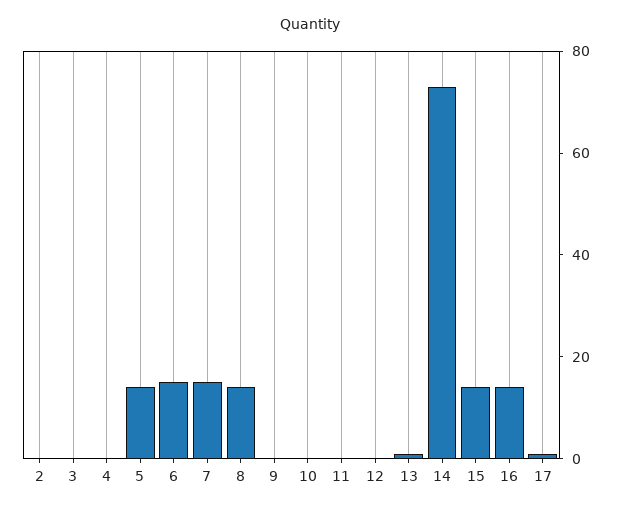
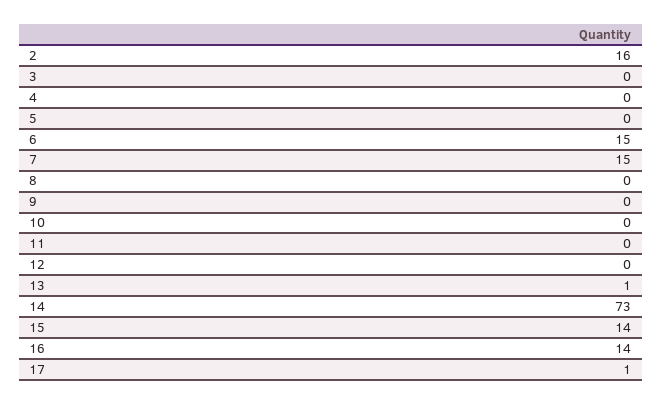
2: 0 -> 16
5: 15 -> 0
8: 15 -> 0

